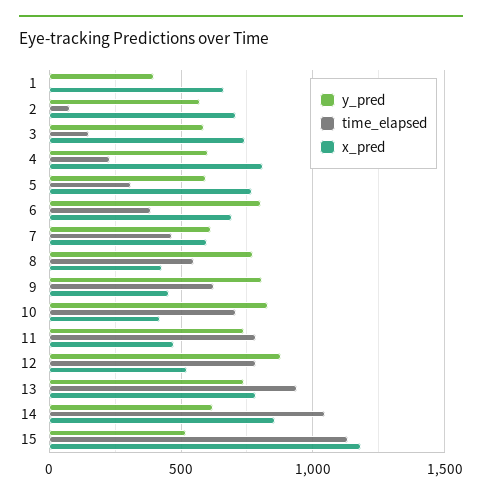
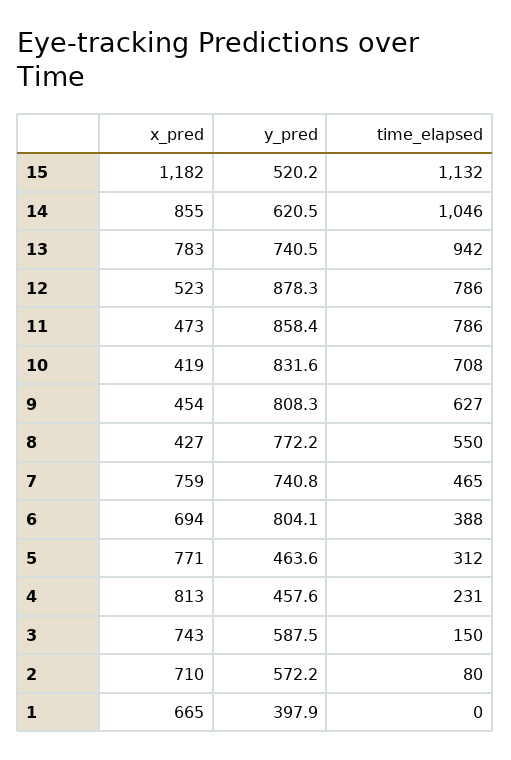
y_pred, 4: 600 -> 457.6
y_pred, 5: 600 -> 463.6
y_pred, 7: 600 -> 740.8
x_pred, 7: 600 -> 759
y_pred, 11: 750 -> 858.4

